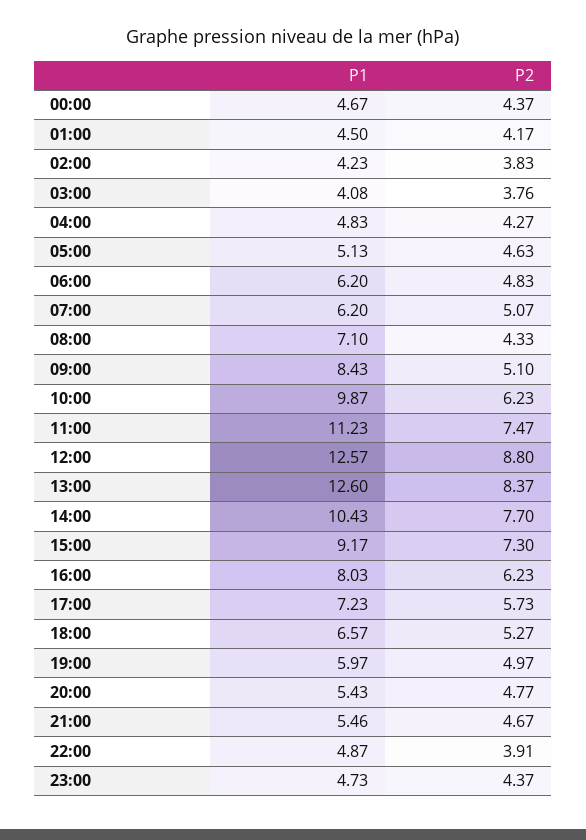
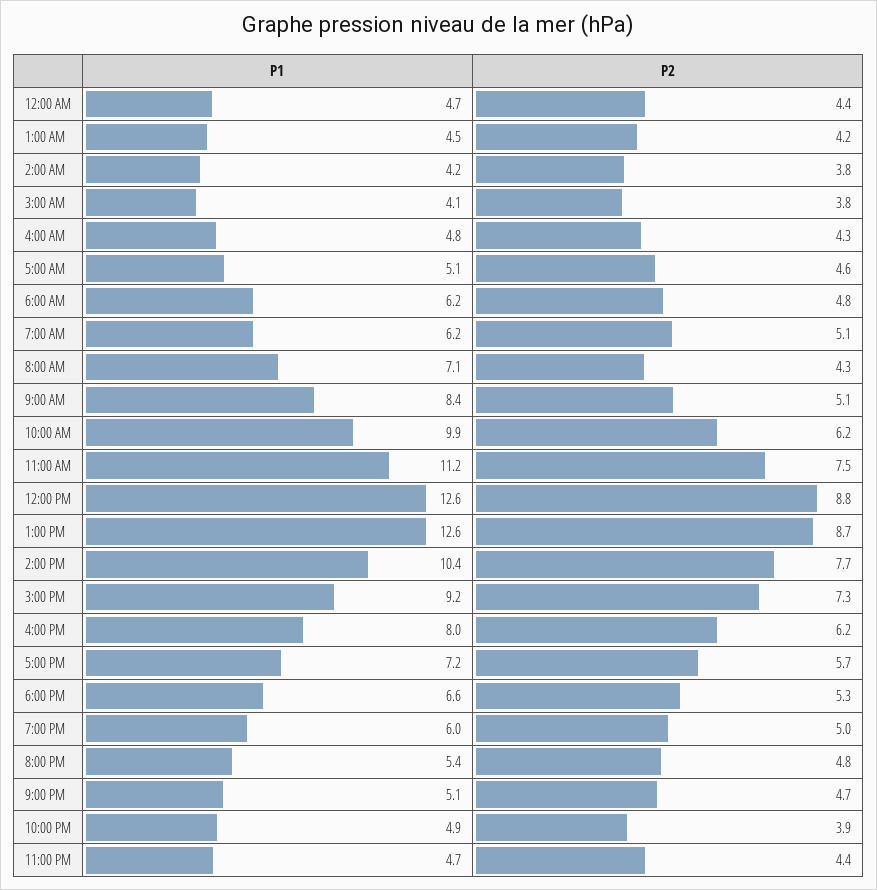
P2, 13:00: 8.37 -> 8.7
P1, 21:00: 5.46 -> 5.1

